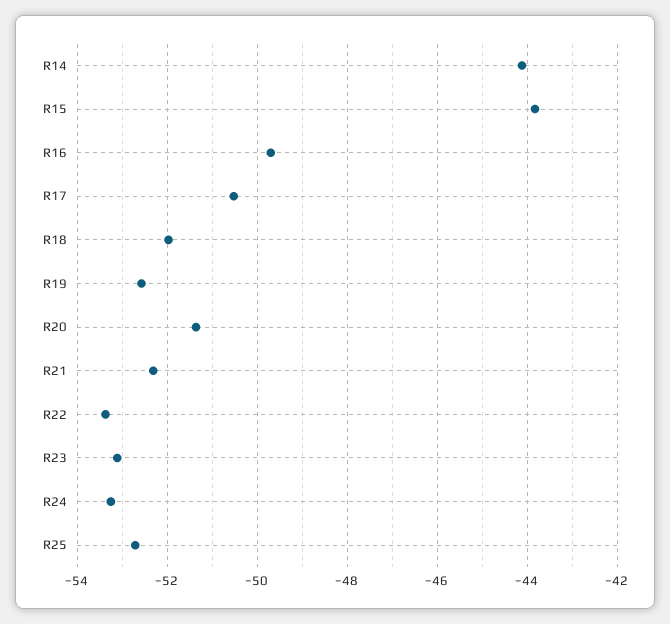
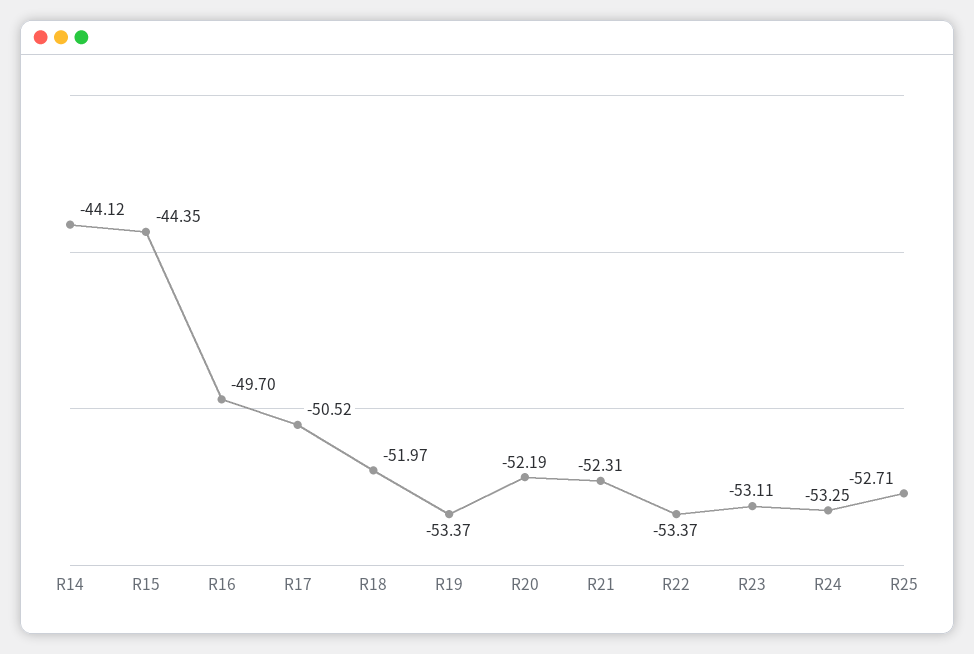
R15: -43.8 -> -44.35
R19: -52.6 -> -53.37
R20: -51.4 -> -52.19

